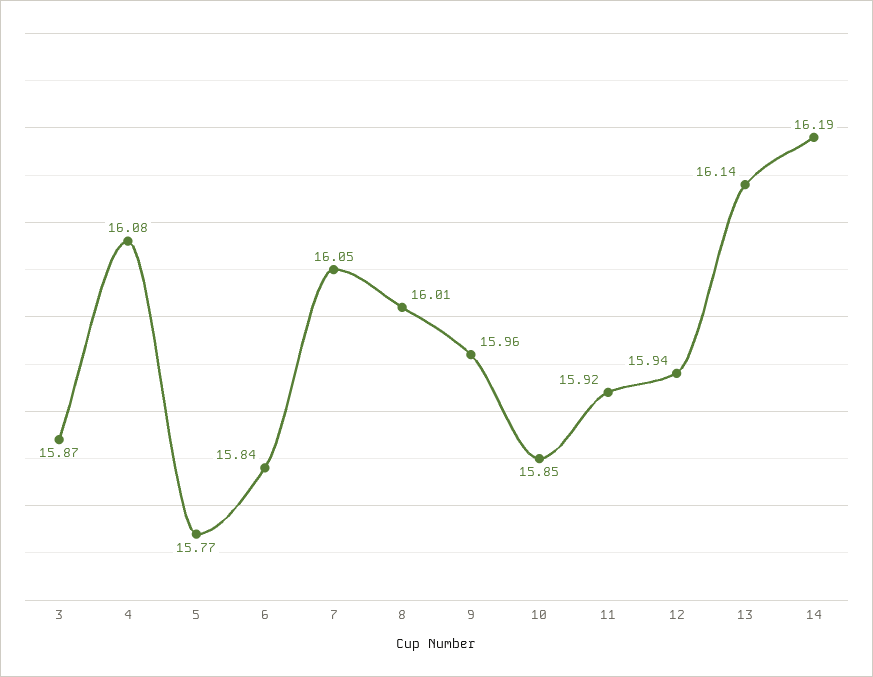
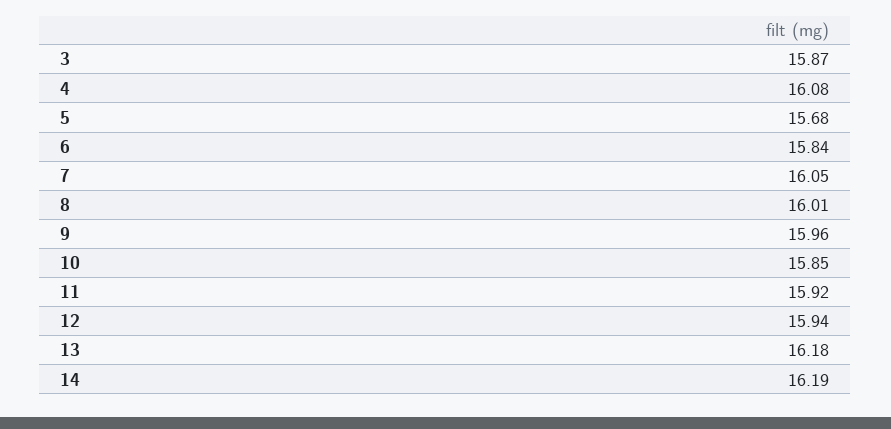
5: 15.77 -> 15.68
13: 16.14 -> 16.18

